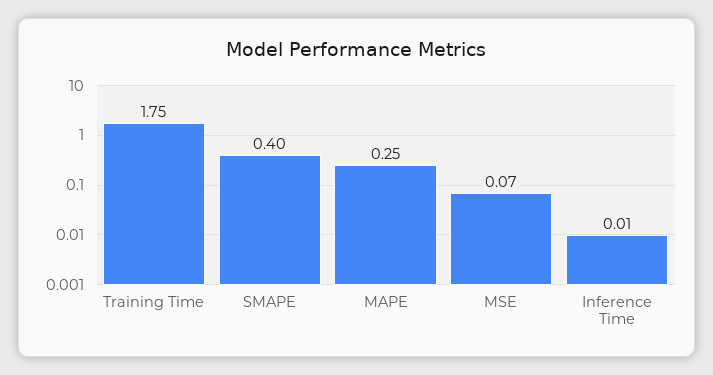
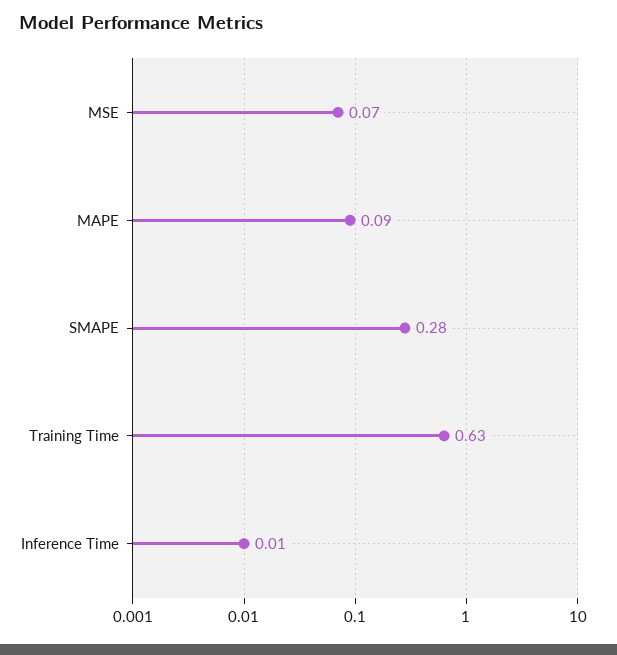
Training Time: 1.75 -> 0.63
SMAPE: 0.4 -> 0.28
MAPE: 0.25 -> 0.09

